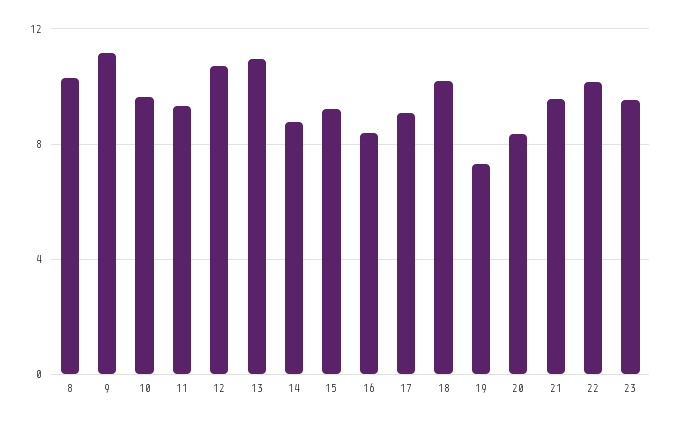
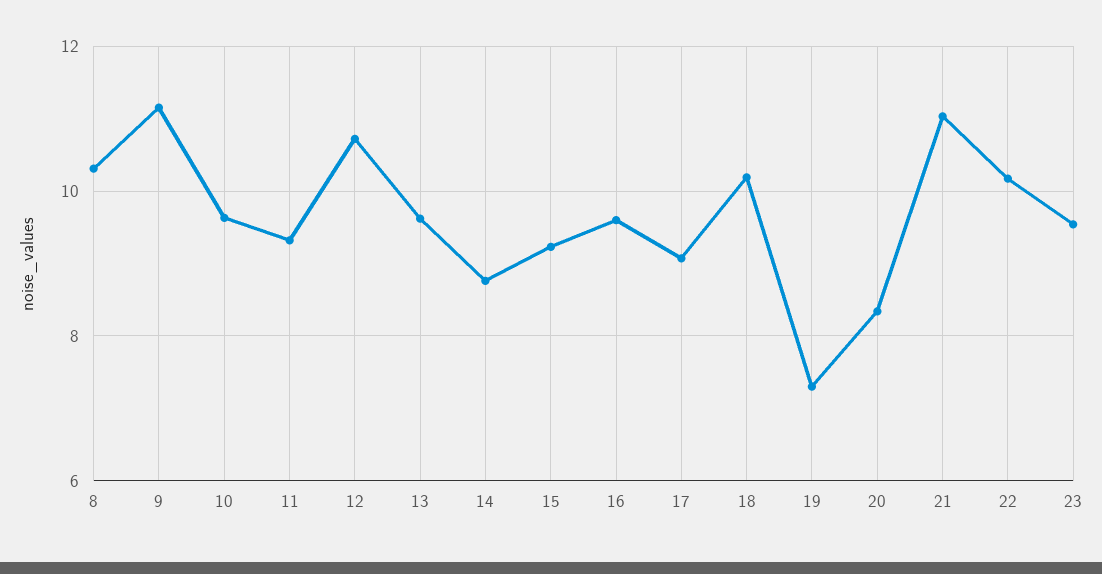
13: 11 -> 9.6
16: 8.5 -> 9.6
21: 9.5 -> 11

